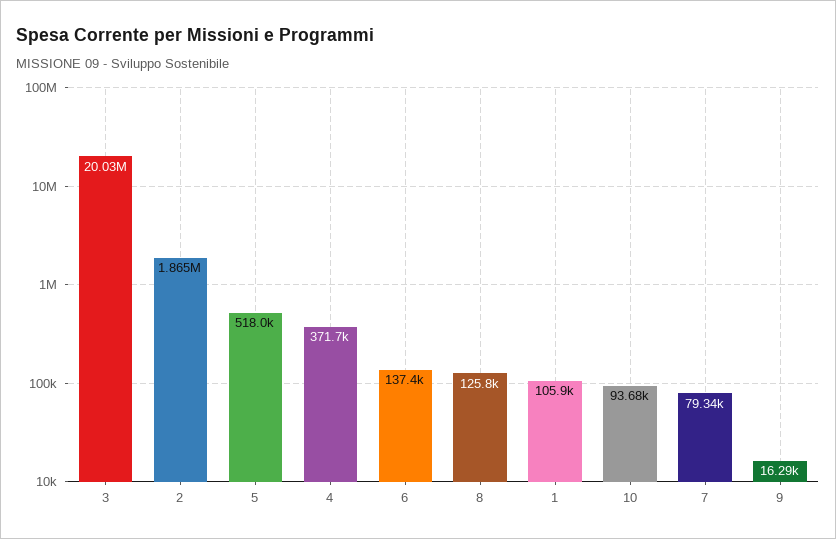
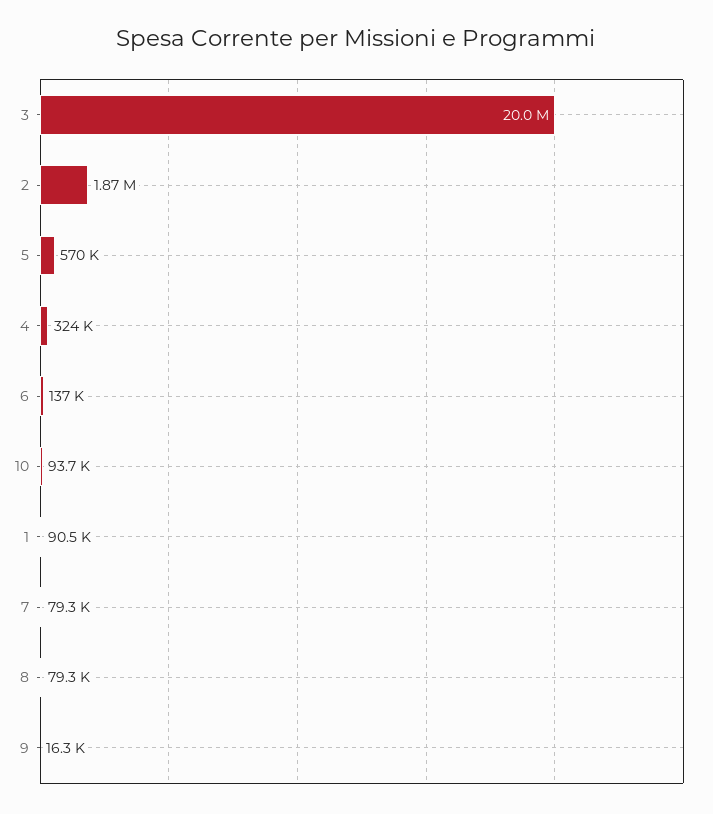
5: 518000 -> 570000
4: 371700 -> 324000
8: 125800 -> 79300
1: 105900 -> 90500

